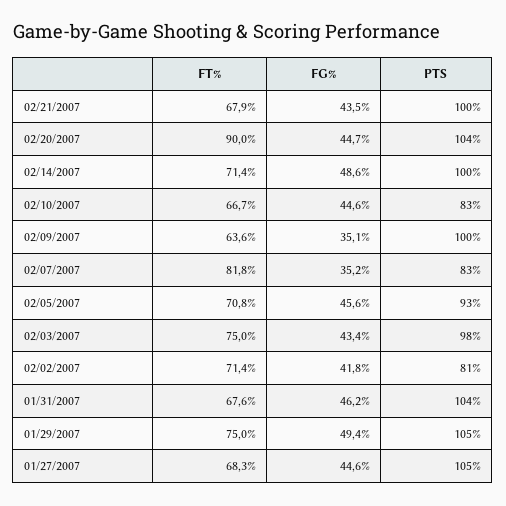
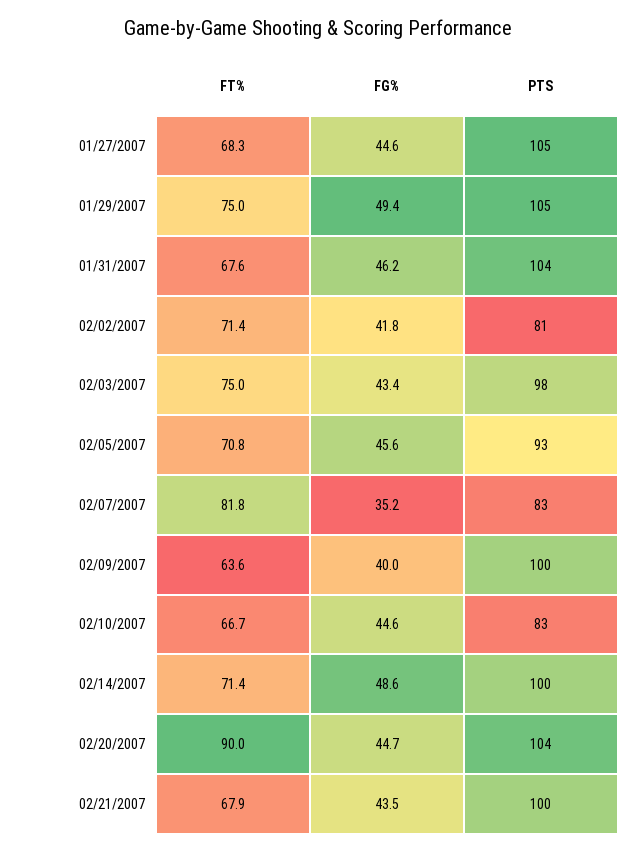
FG%, 02/09/2007: 35.1 -> 40

